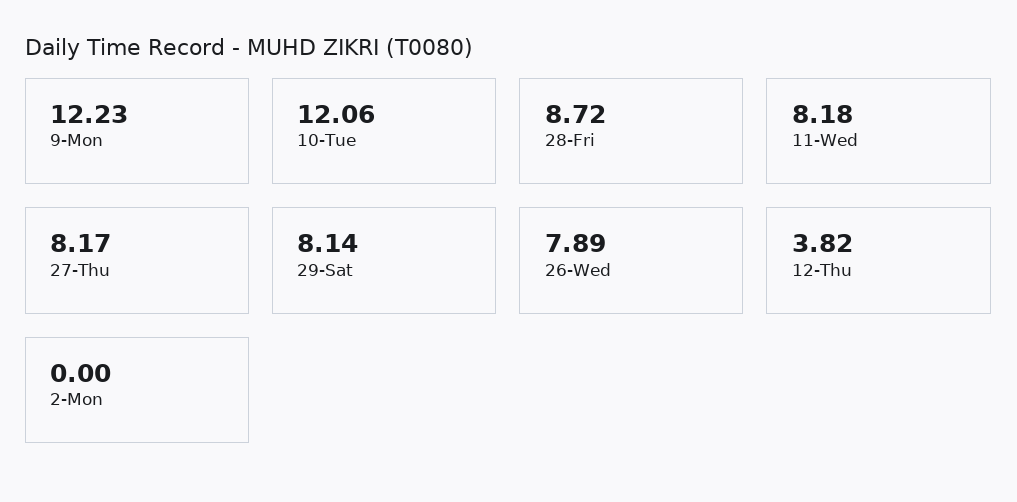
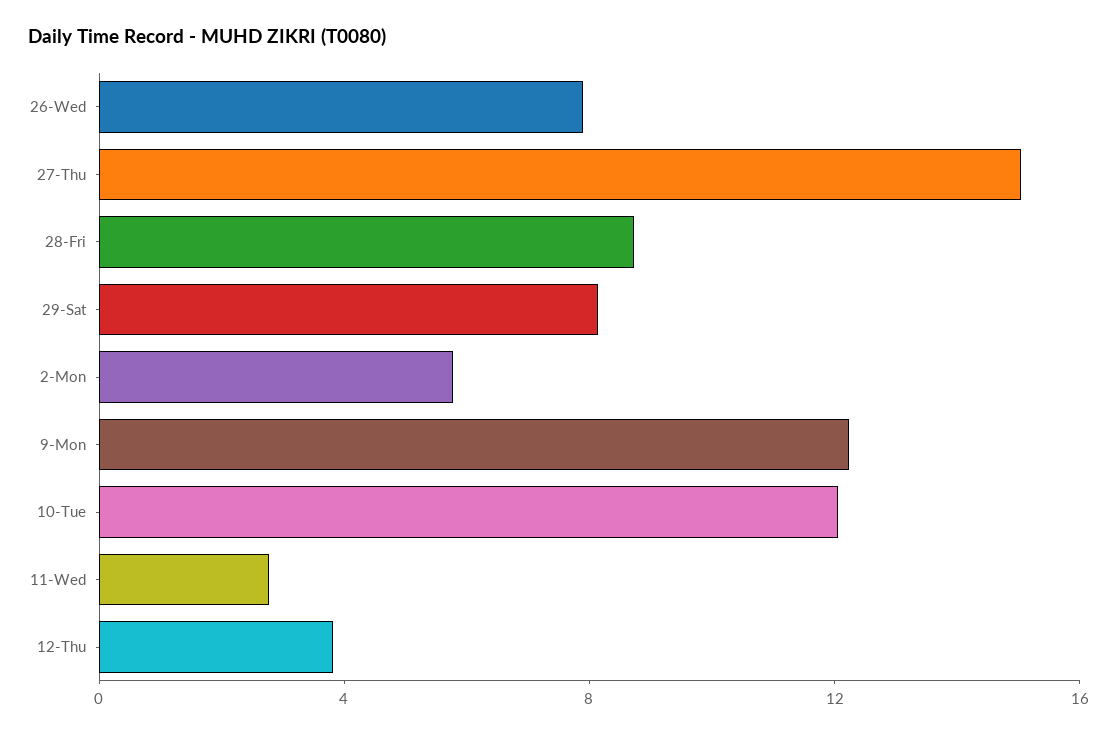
11-Wed: 8.18 -> 3
27-Thu: 8.17 -> 15
2-Mon: 0 -> 6

